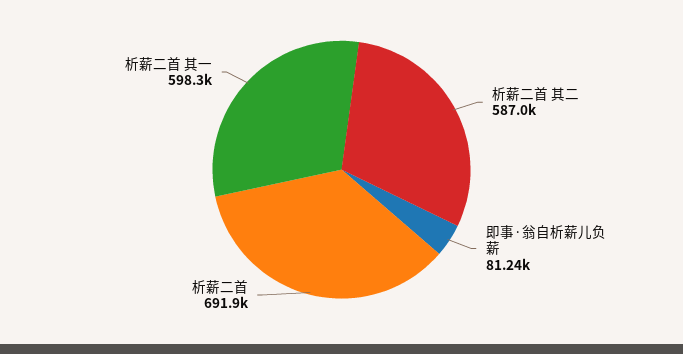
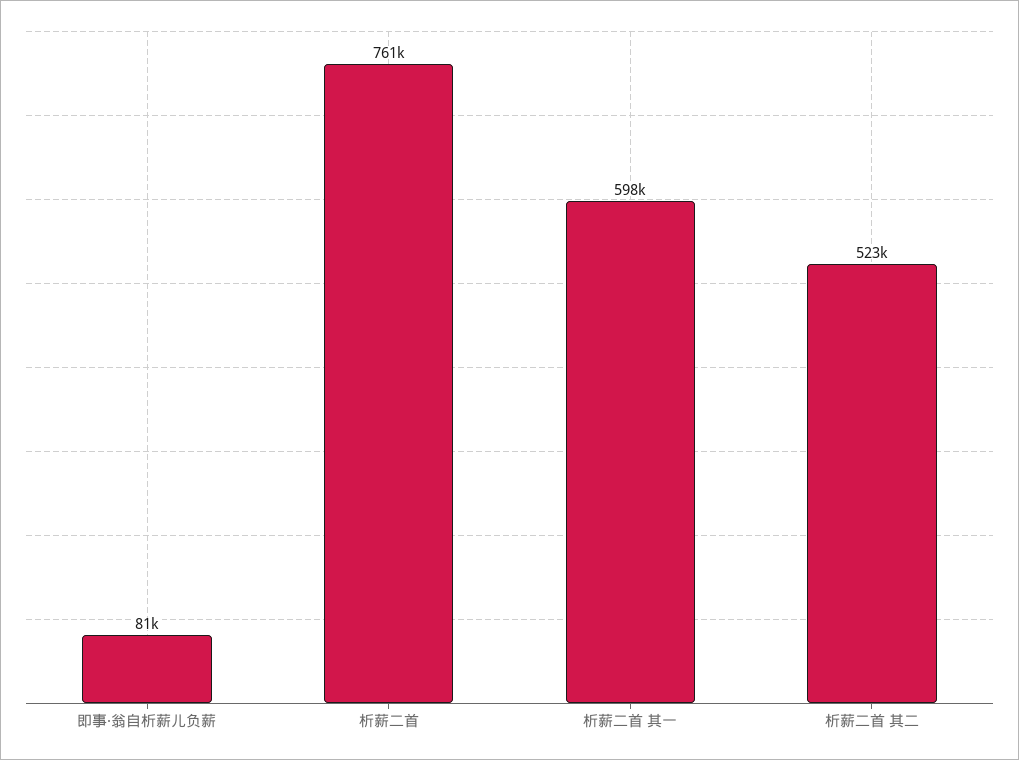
析薪二首 其二: 587000 -> 523000
析薪二首: 691900 -> 761000

